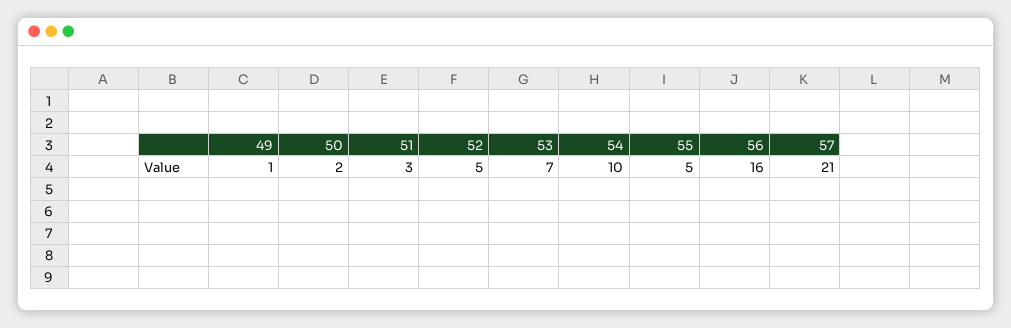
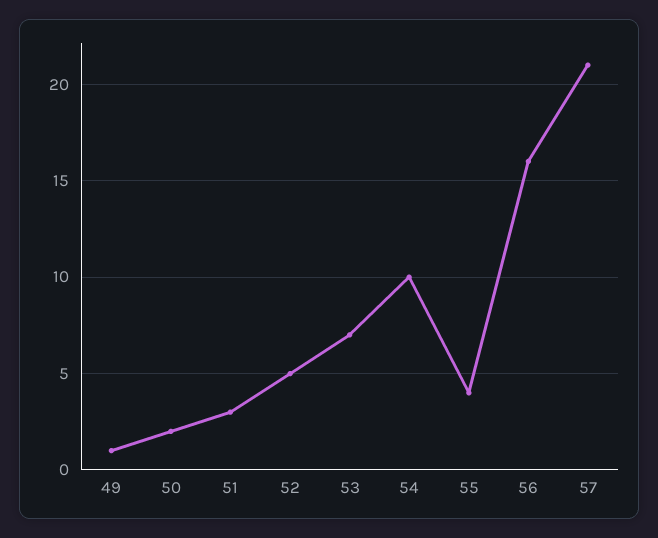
55: 5 -> 4

